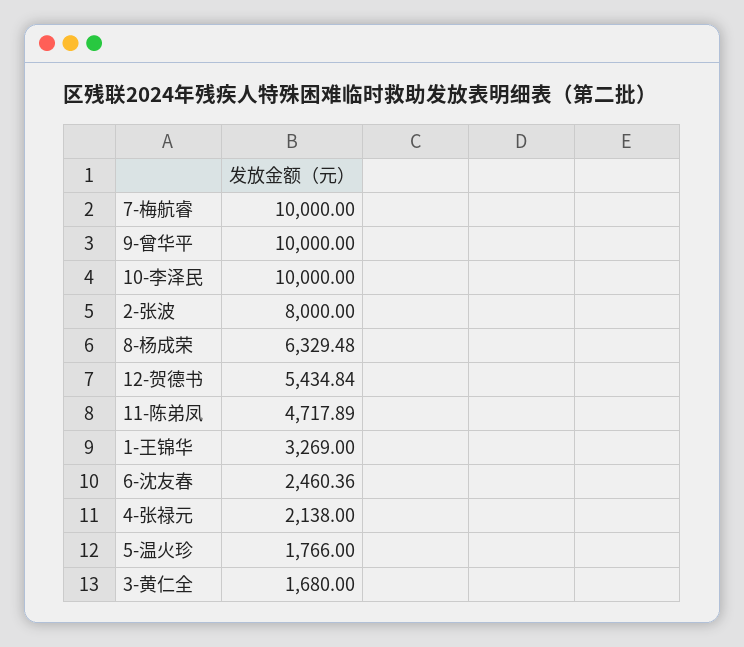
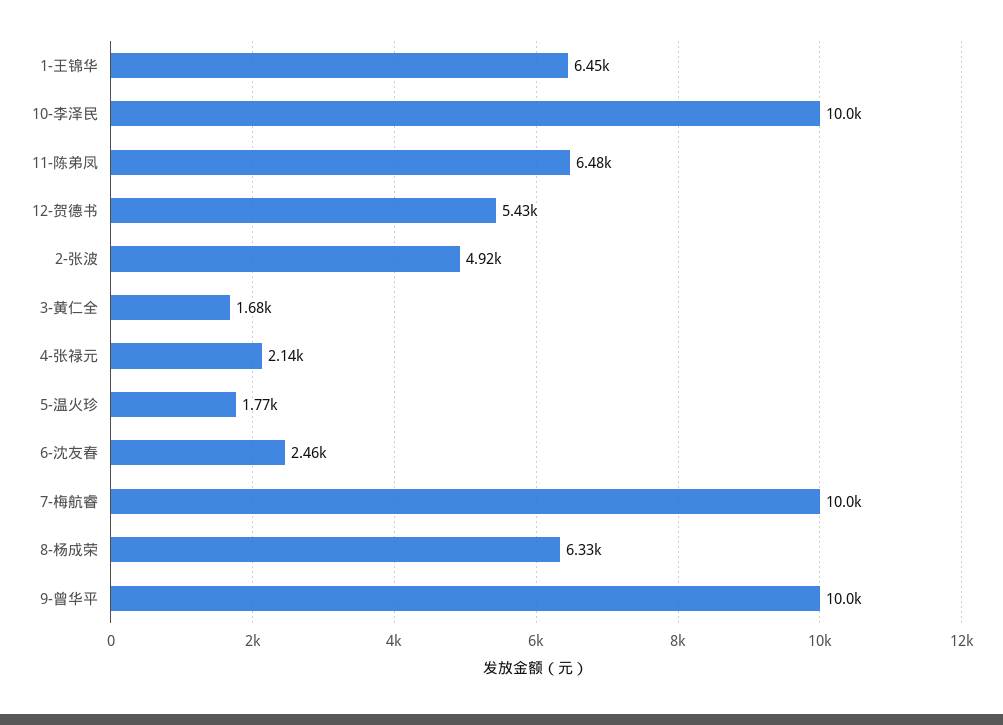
2-张波: 8000 -> 4920
11-陈弟凤: 4717.89 -> 6480
1-王锦华: 3269 -> 6450

